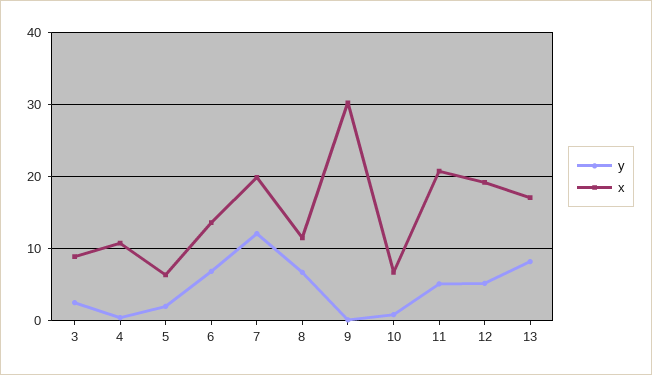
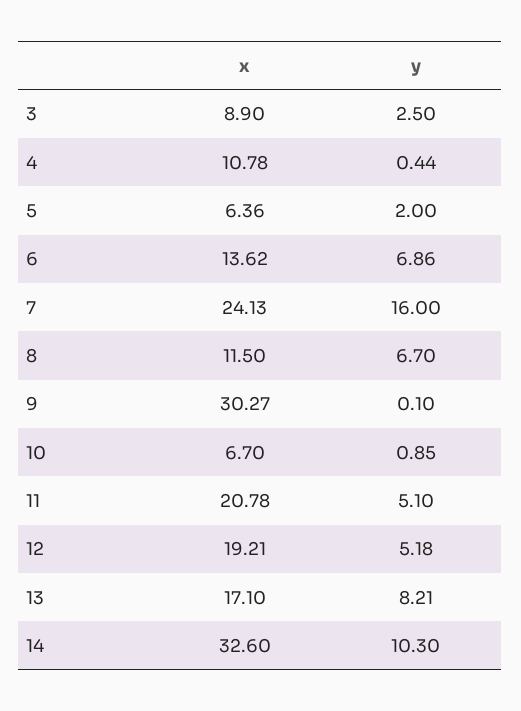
y, 7: 12 -> 16
x, 7: 20 -> 24.13
x, 14: none -> 32.6
y, 14: none -> 10.3

